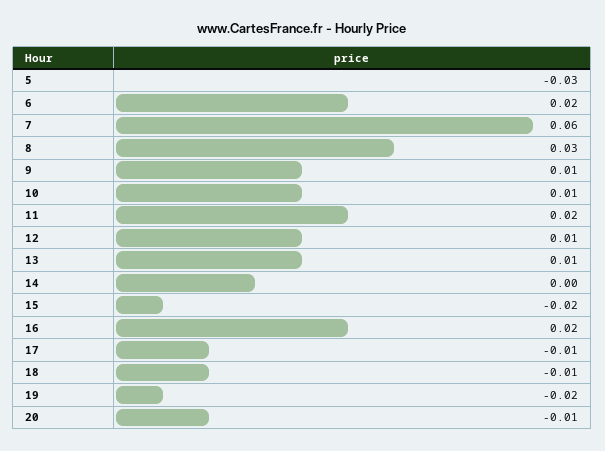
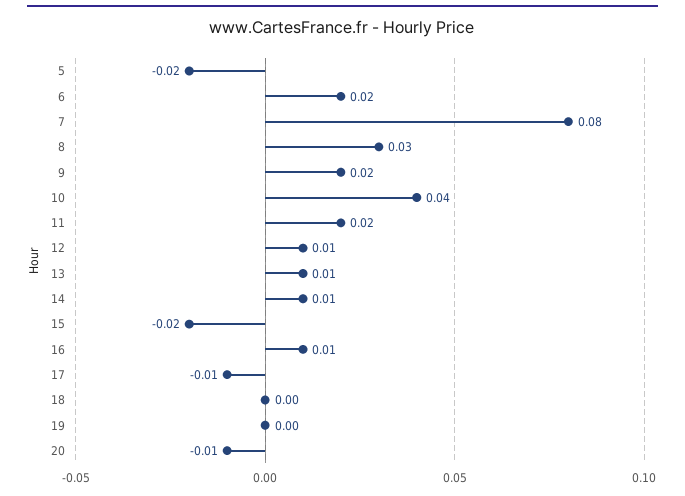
5: -0.03 -> -0.02
7: 0.06 -> 0.08
9: 0.01 -> 0.02
10: 0.01 -> 0.04
14: 0 -> 0.01
16: 0.02 -> 0.01
18: -0.01 -> 0
19: -0.02 -> 0

